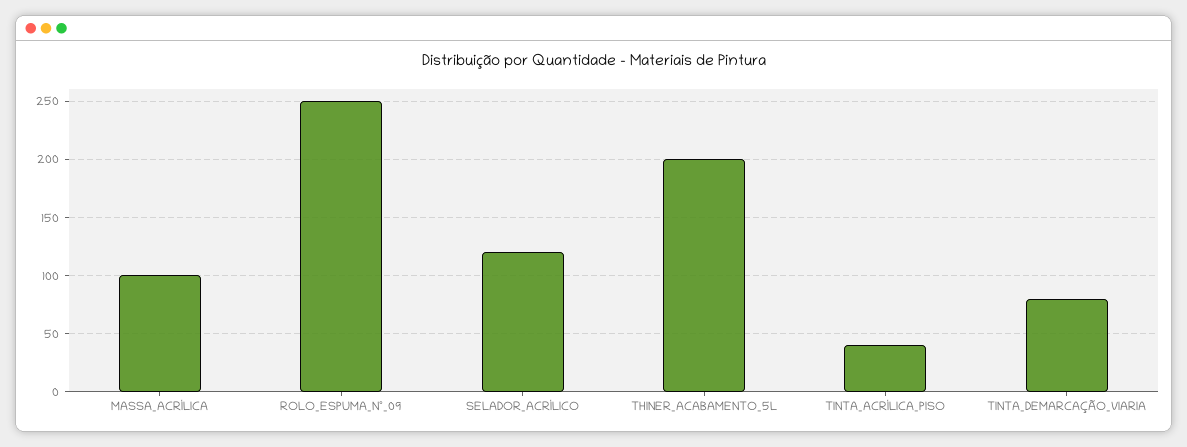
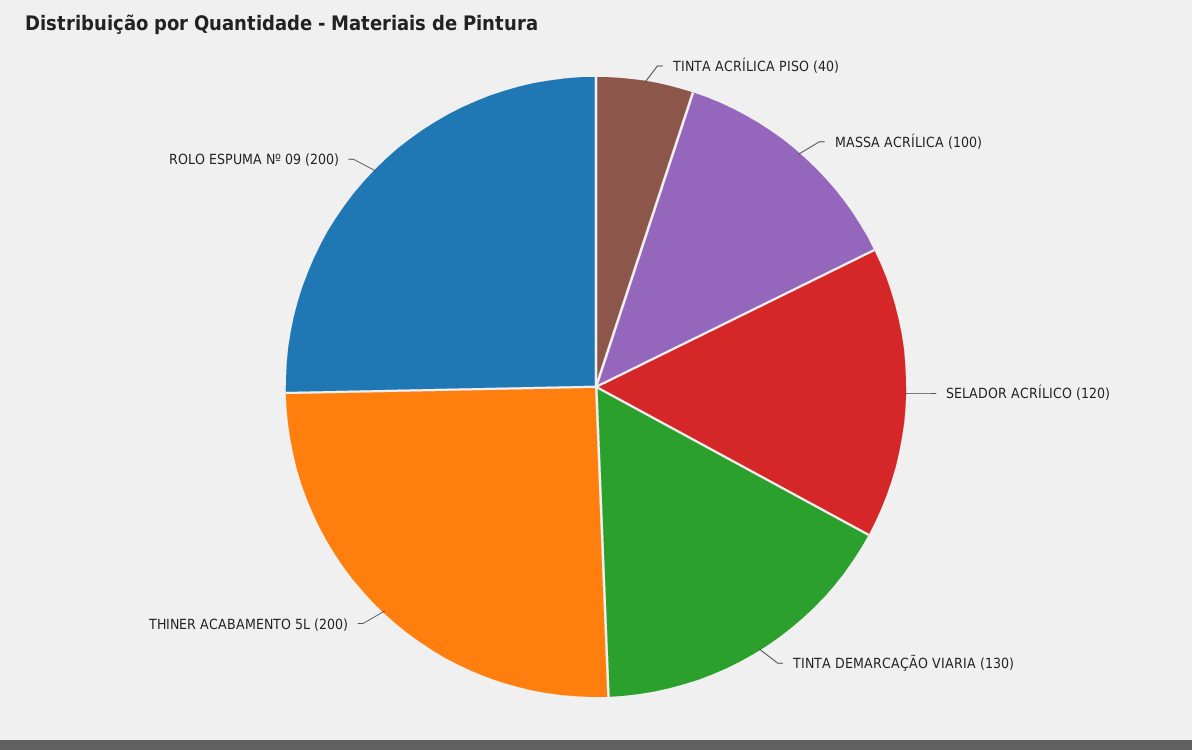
ROLO_ESPUMA_Nº_09: 250 -> 200
TINTA_DEMARCAÇÃO_VIARIA: 80 -> 130

